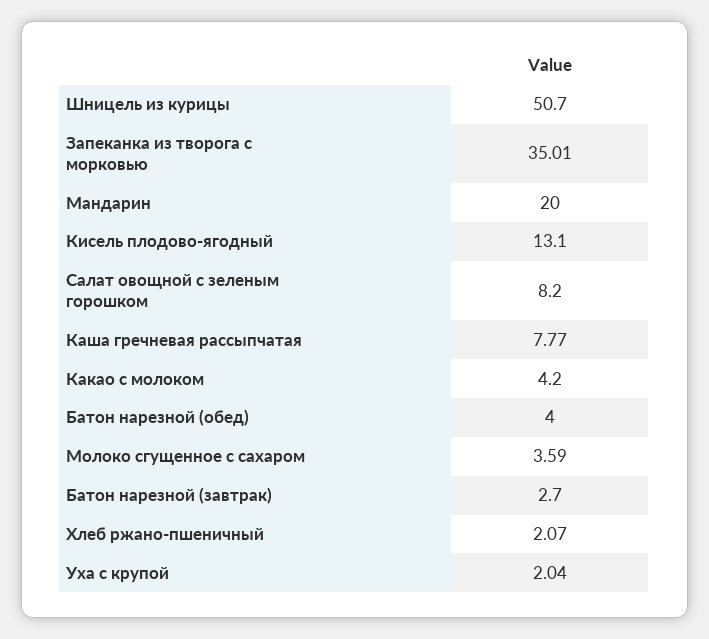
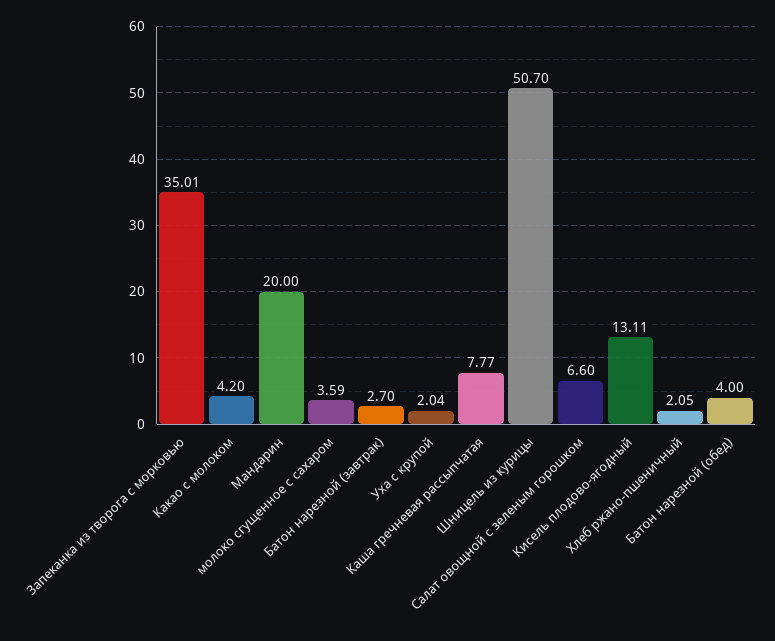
Кисель плодово-ягодный: 13.1 -> 13.11
Салат овощной с зеленым горошком: 8.2 -> 6.6
Хлеб ржано-пшеничный: 2.07 -> 2.05

